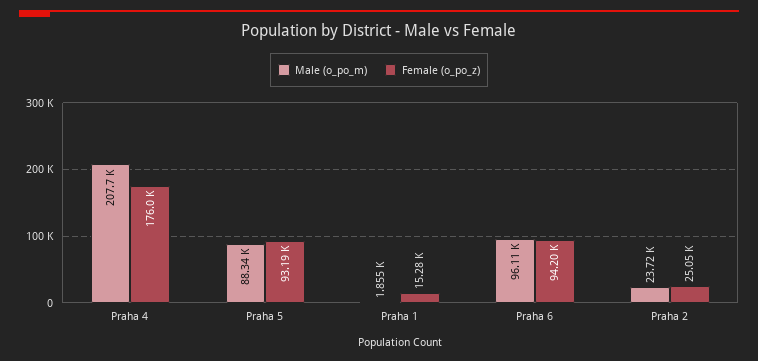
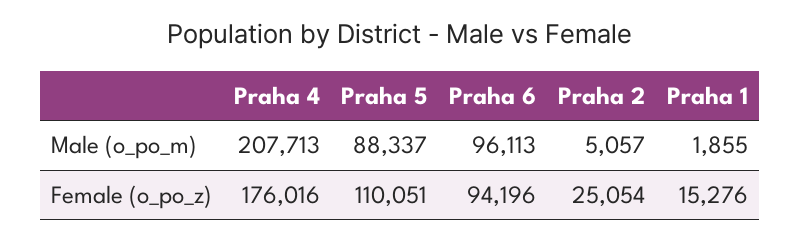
Female (o_po_z), Praha 5: 93190 -> 110051
Male (o_po_m), Praha 2: 23720 -> 5057

